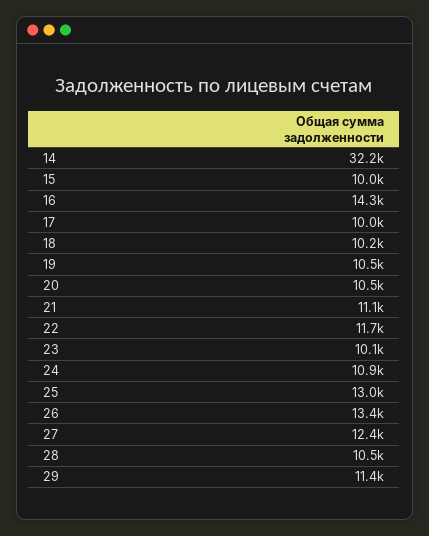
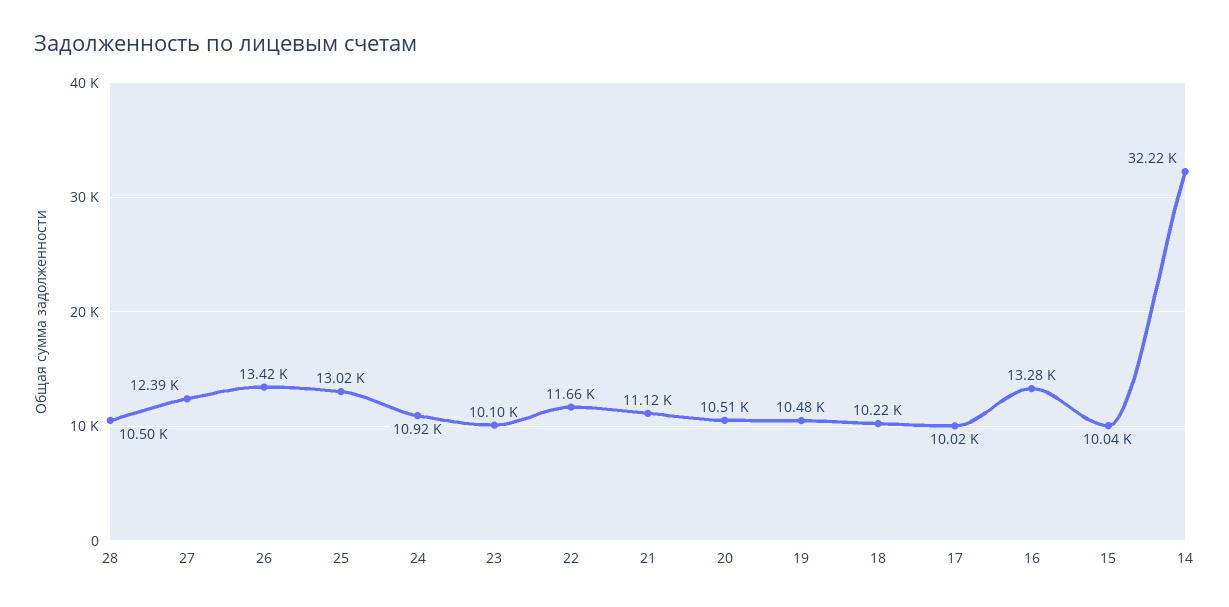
16: 14300 -> 13280
29: 11400 -> none

